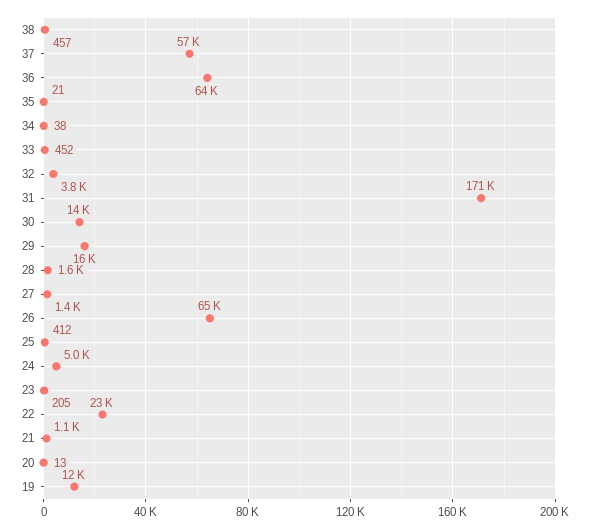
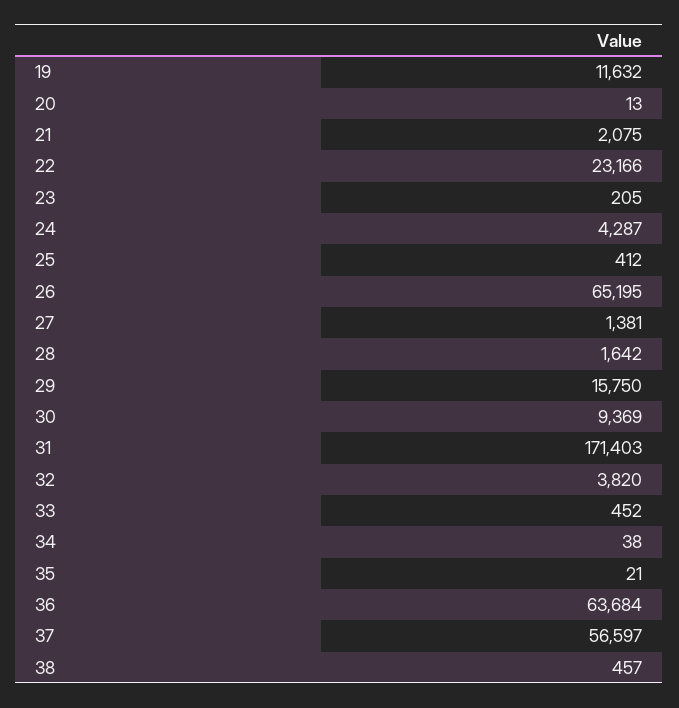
30: 14000 -> 9369
24: 5000 -> 4287
21: 1100 -> 2075

